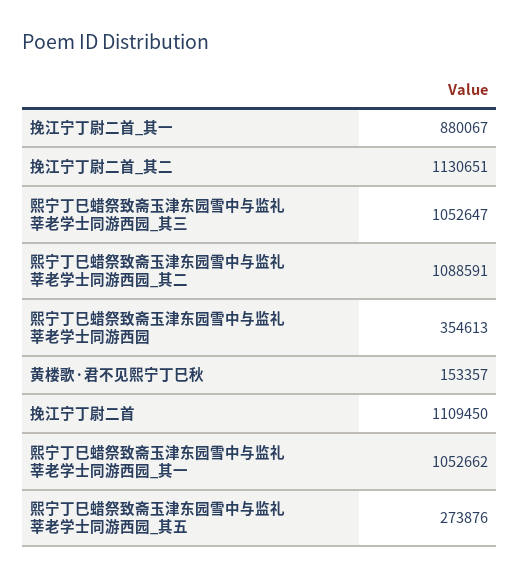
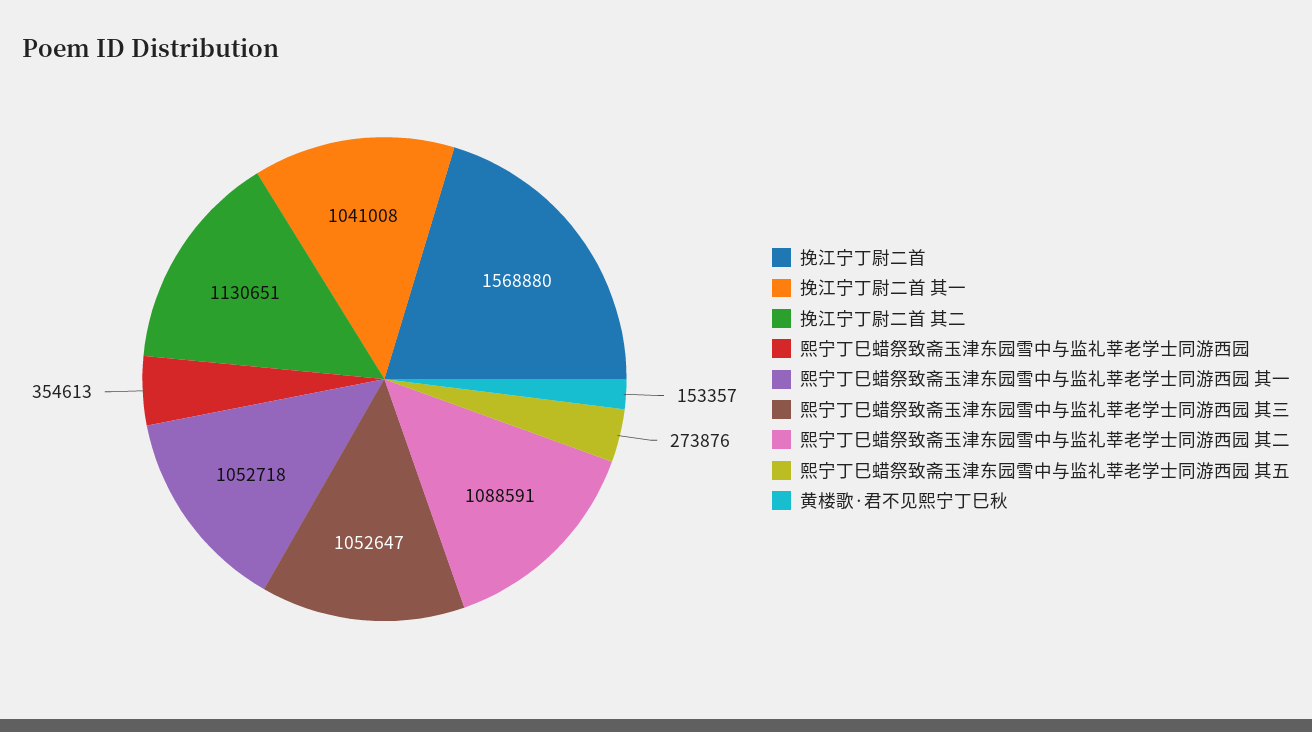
挽江宁丁尉二首_其一: 880067 -> 1041008
挽江宁丁尉二首: 1109450 -> 1568880
熙宁丁巳蜡祭致斋玉津东园雪中与监礼莘老学士同游西园_其一: 1052662 -> 1052718

